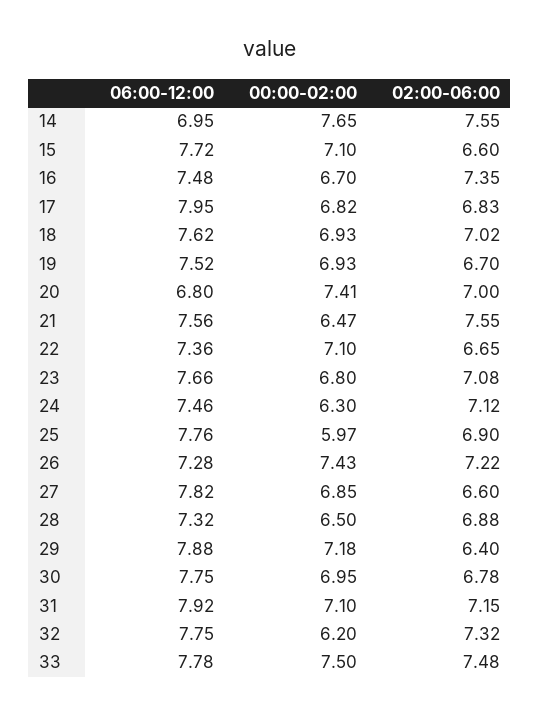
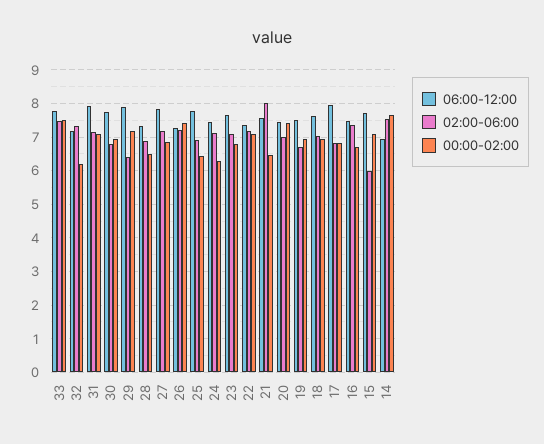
02:00-06:00, 15: 6.6 -> 6
06:00-12:00, 20: 6.8 -> 7.4
02:00-06:00, 21: 7.55 -> 8
02:00-06:00, 22: 6.65 -> 7.2
00:00-02:00, 25: 5.97 -> 6.4
02:00-06:00, 27: 6.6 -> 7.2
06:00-12:00, 32: 7.75 -> 7.2

